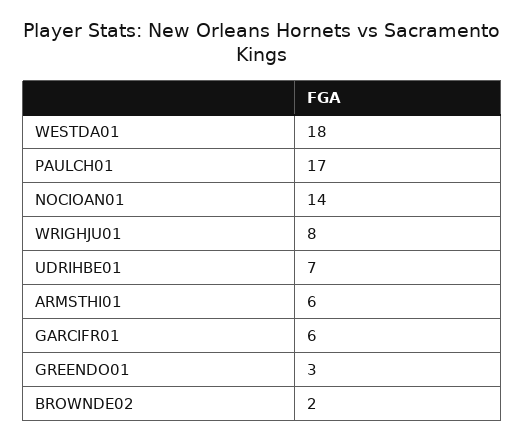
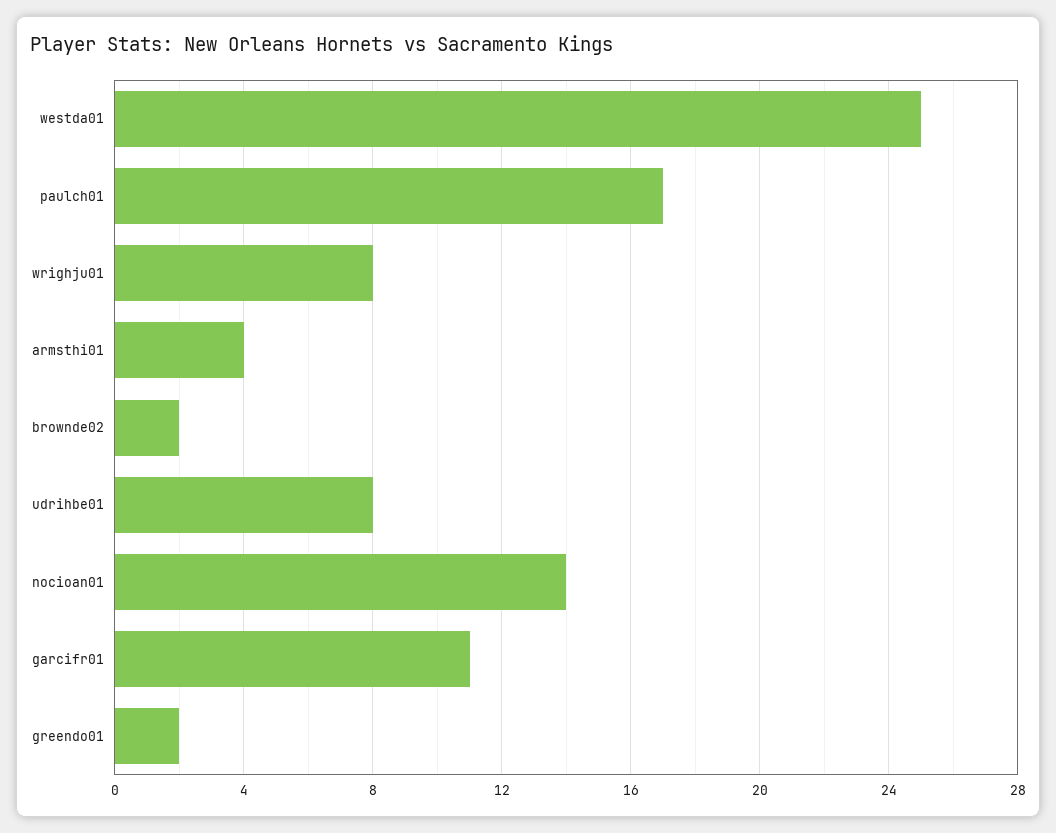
WESTDA01: 18 -> 25
UDRIHBE01: 7 -> 8
ARMSTHI01: 6 -> 4
GARCIFR01: 6 -> 11
GREENDO01: 3 -> 2

